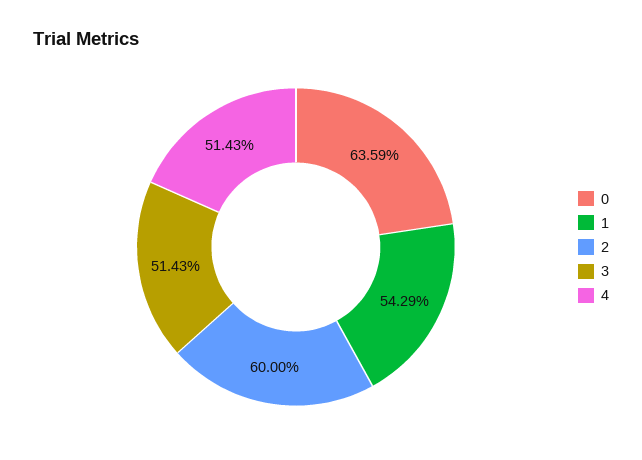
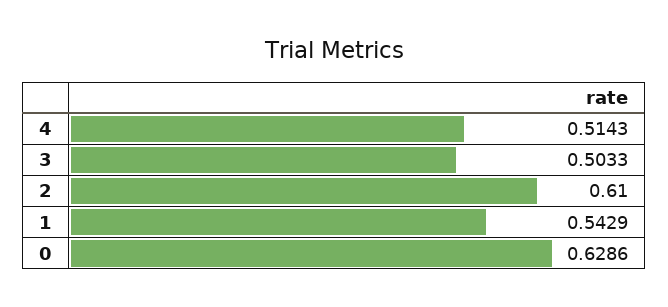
0: 0.6359 -> 0.6286
2: 0.6 -> 0.61
3: 0.5143 -> 0.5033

